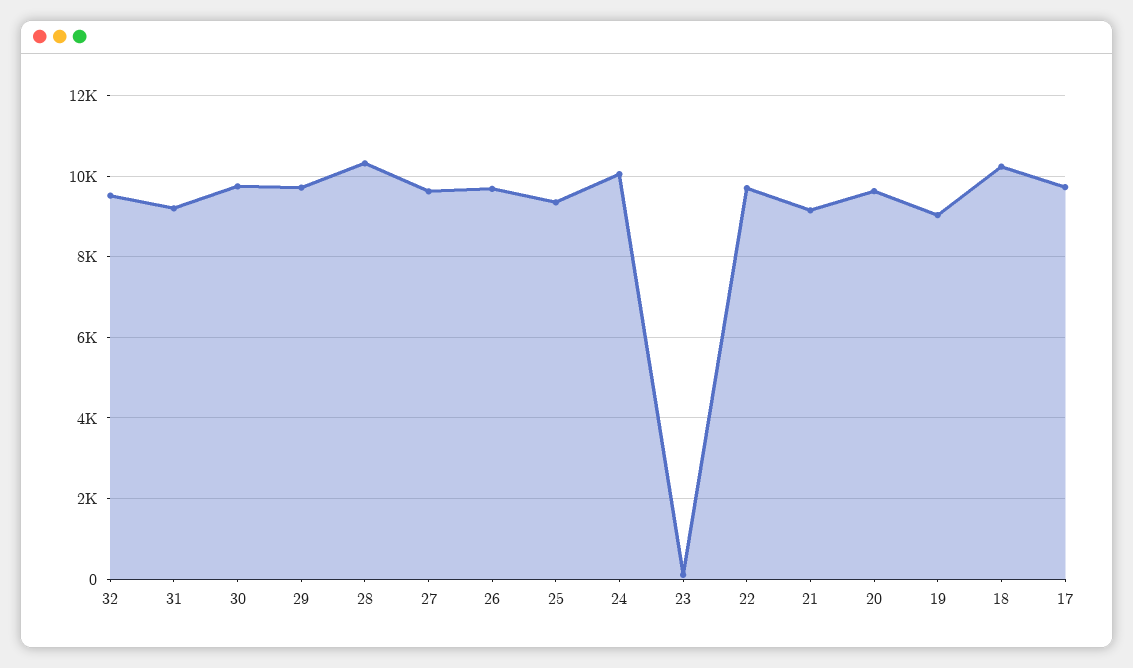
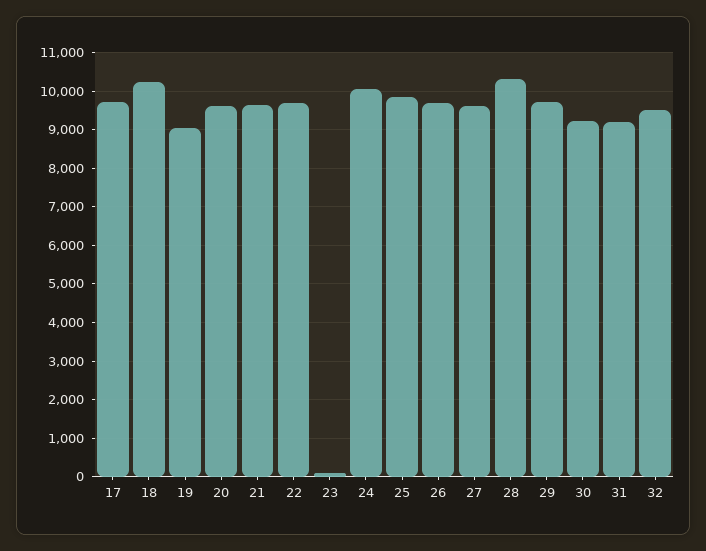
30: 9800 -> 9200
25: 9400 -> 9800
21: 9200 -> 9600

